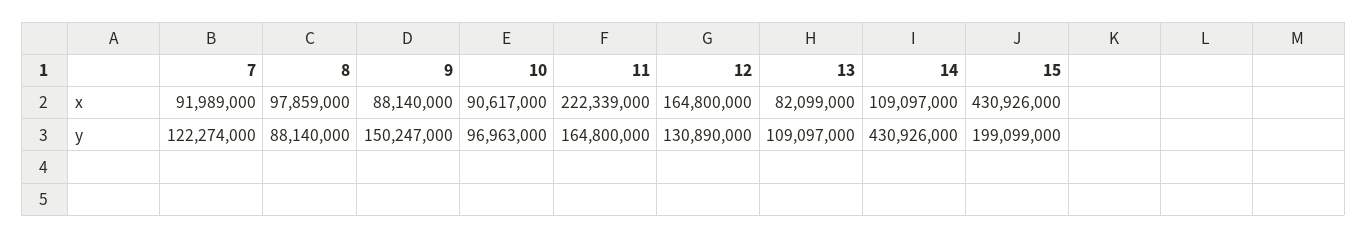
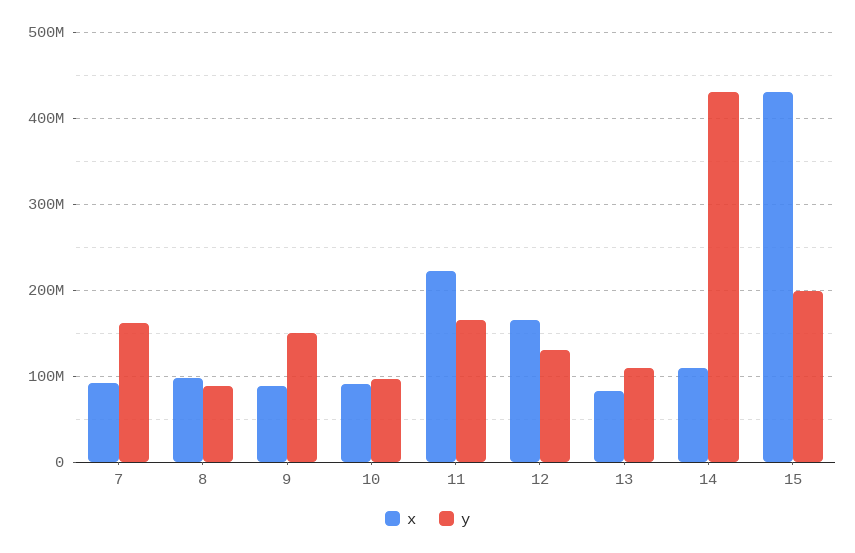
y, 7: 122274000 -> 160000000

